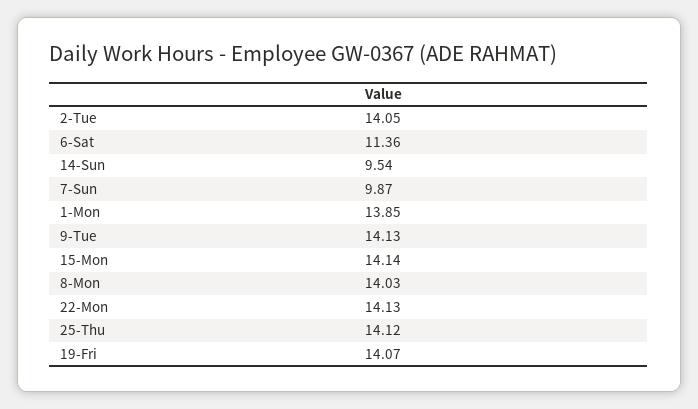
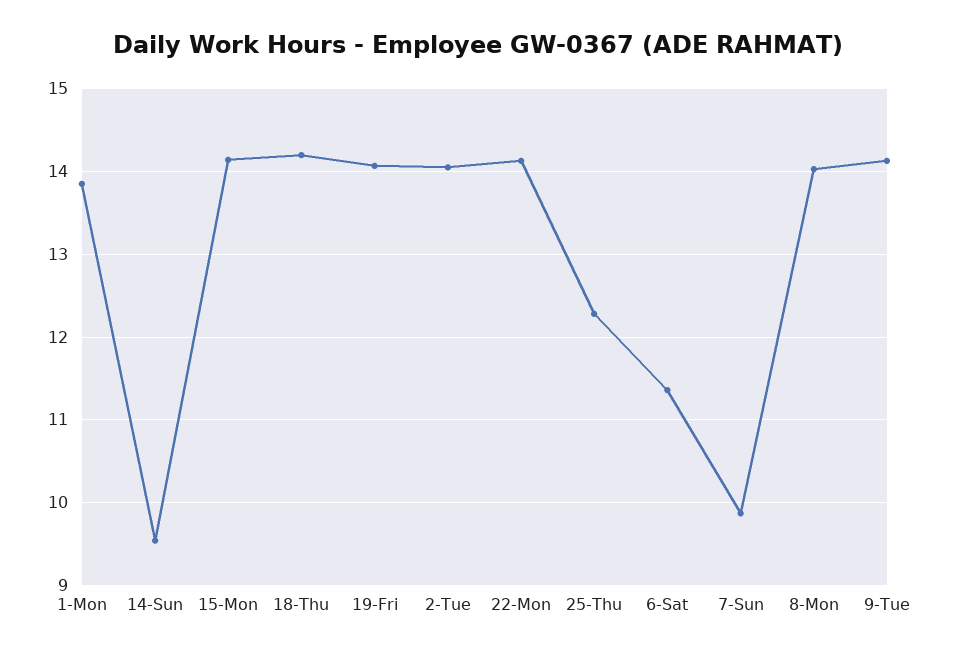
25-Thu: 14.12 -> 12.3
18-Thu: none -> 14.2

